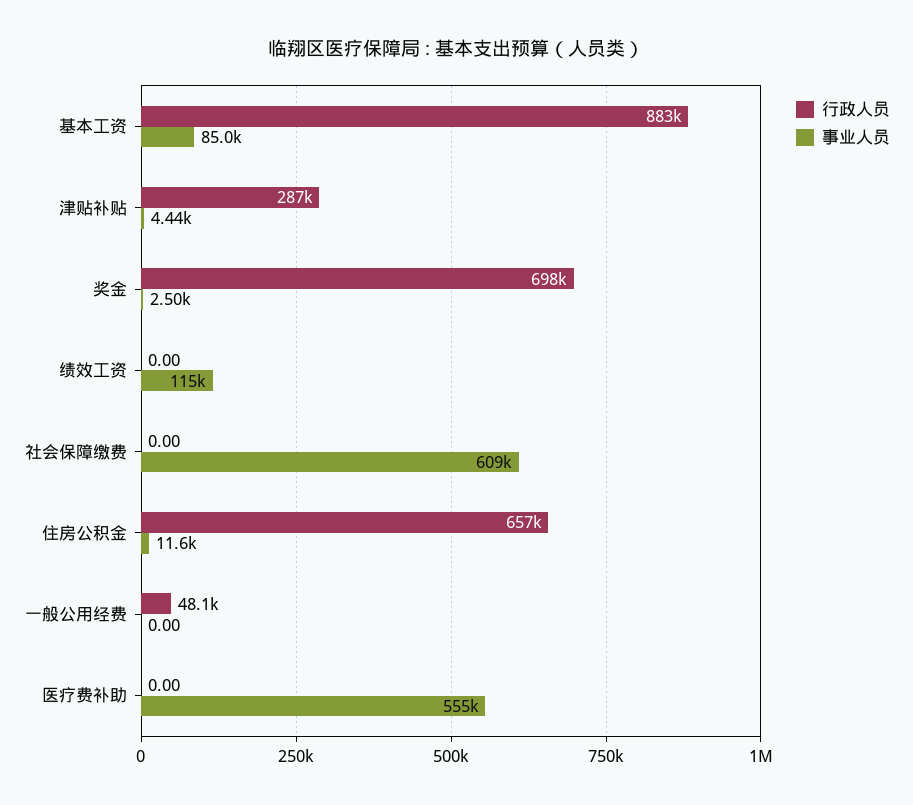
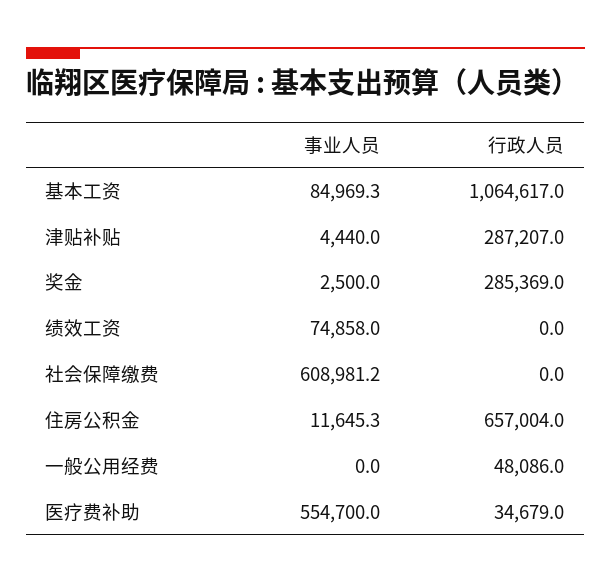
行政人员, 基本工资: 883000 -> 1064617
行政人员, 奖金: 698000 -> 285369
事业人员, 绩效工资: 115000 -> 74858
行政人员, 医疗费补助: 0 -> 34679

